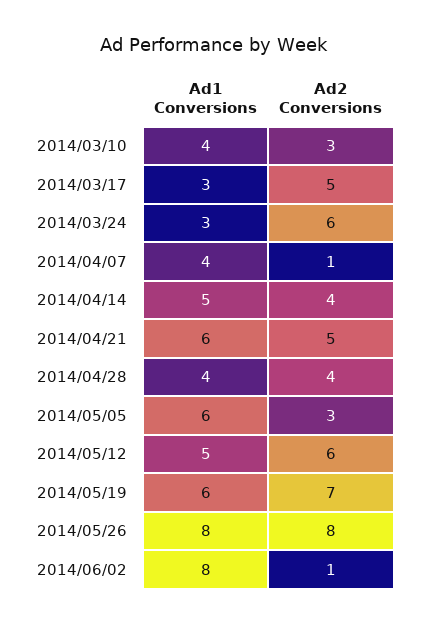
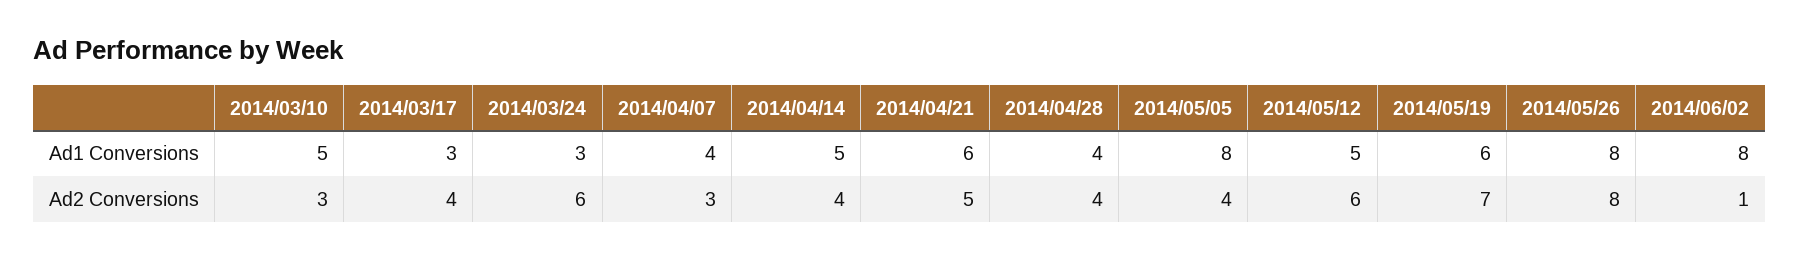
Ad1 Conversions, 2014/03/10: 4 -> 5
Ad2 Conversions, 2014/03/17: 5 -> 4
Ad2 Conversions, 2014/04/07: 1 -> 3
Ad1 Conversions, 2014/05/05: 6 -> 8
Ad2 Conversions, 2014/05/05: 3 -> 4

